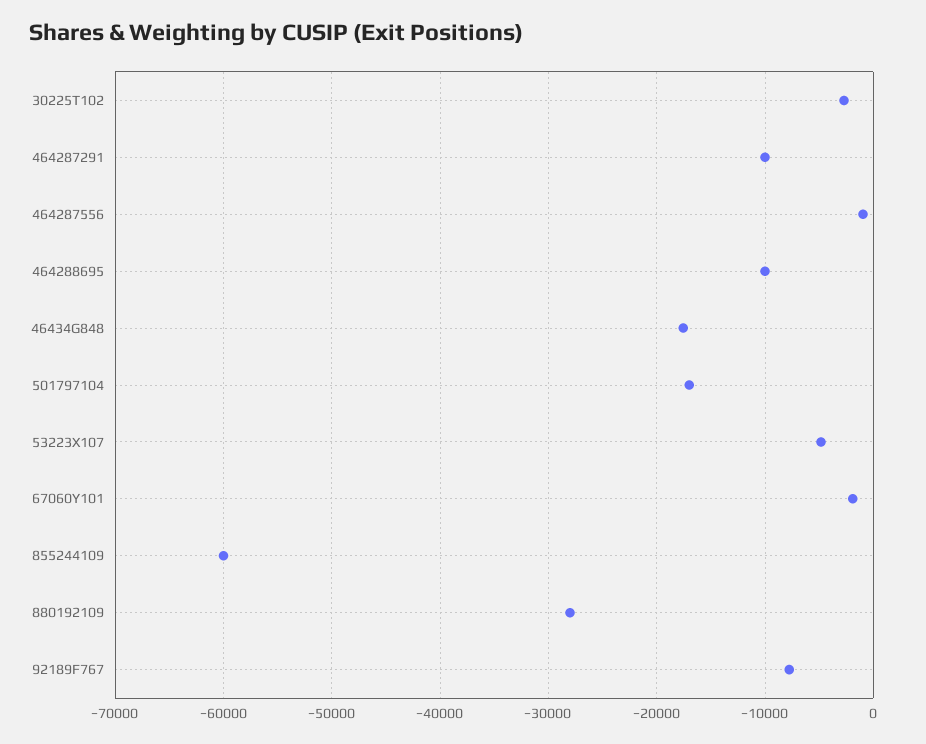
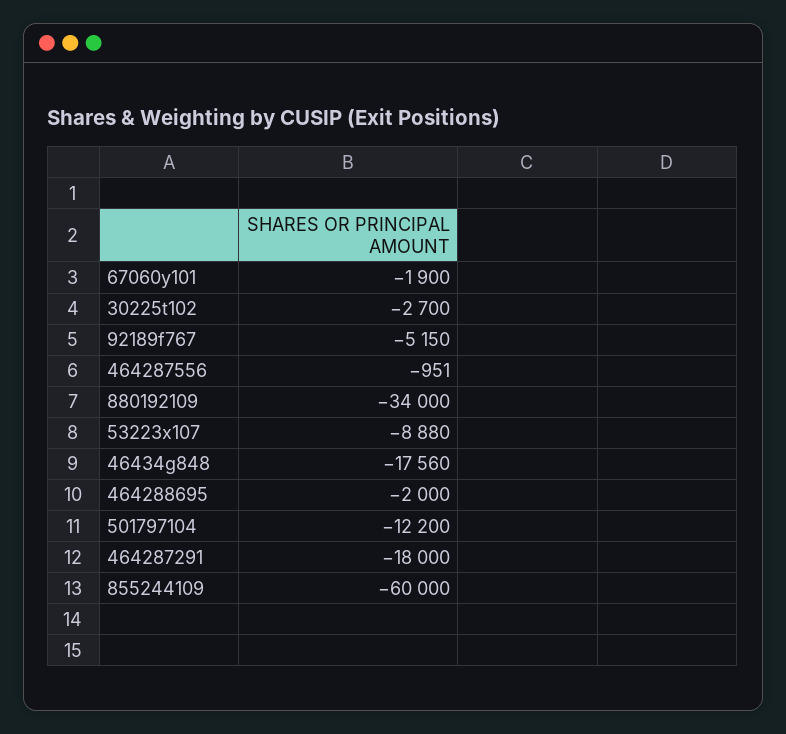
464287291: -10000 -> -18000
464288695: -10000 -> -2000
501797104: -17000 -> -12200
53223X107: -5000 -> -8880
880192109: -28000 -> -34000
92189F767: -8000 -> -5150

